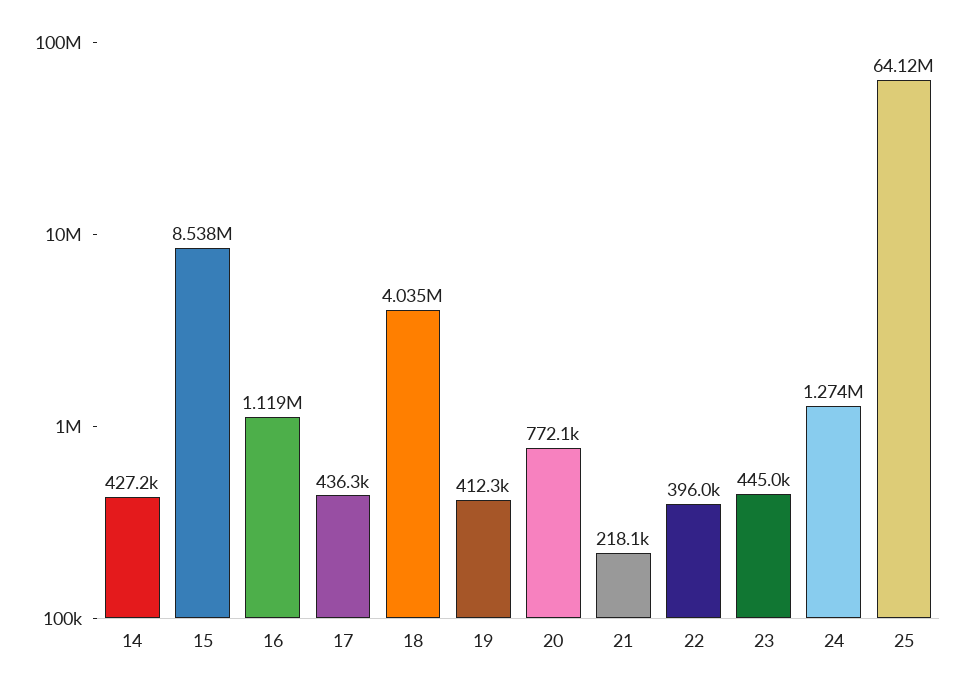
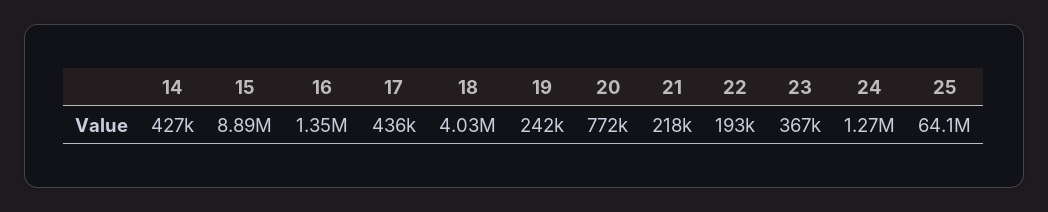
15: 8538000 -> 8890000
16: 1119000 -> 1350000
19: 412300 -> 242000
22: 396000 -> 193000
23: 445000 -> 367000

